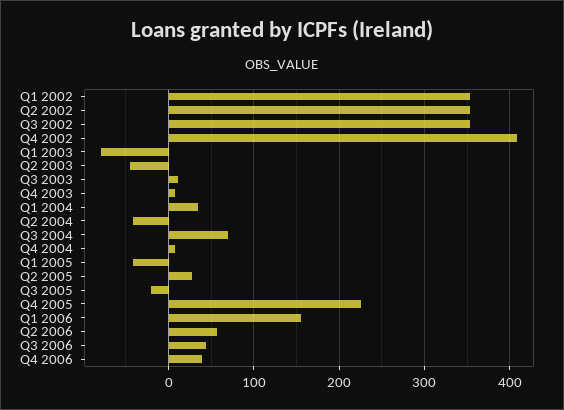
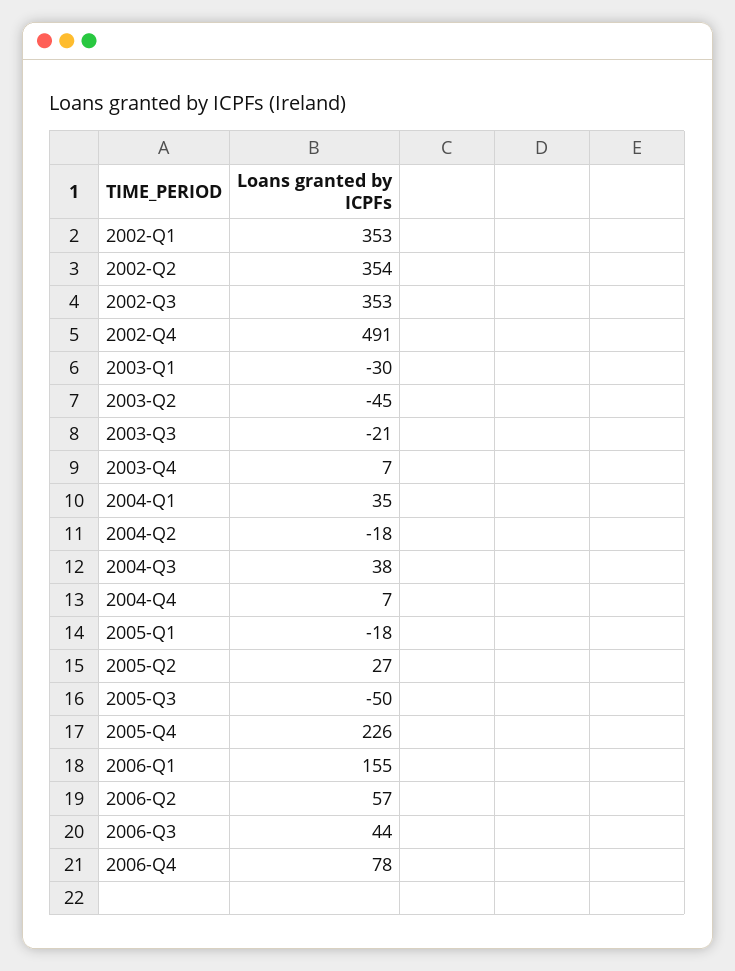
Q4 2002: 410 -> 491
Q1 2003: -80 -> -30
Q3 2003: 10 -> -21
Q2 2004: -40 -> -18
Q3 2004: 70 -> 38
Q1 2005: -40 -> -18
Q3 2005: -20 -> -50
Q4 2006: 40 -> 78

